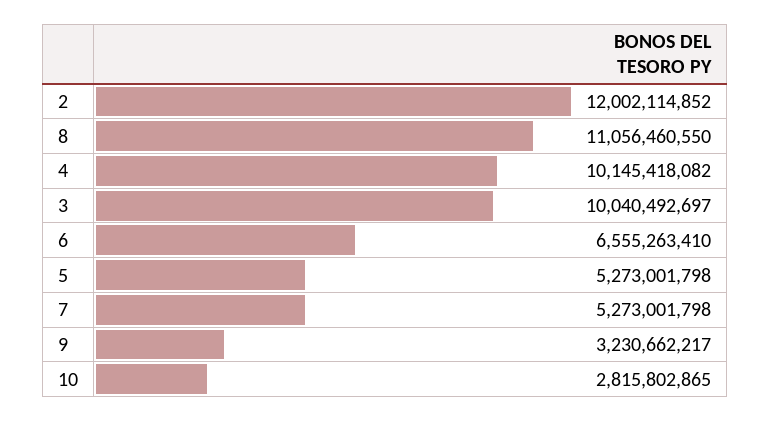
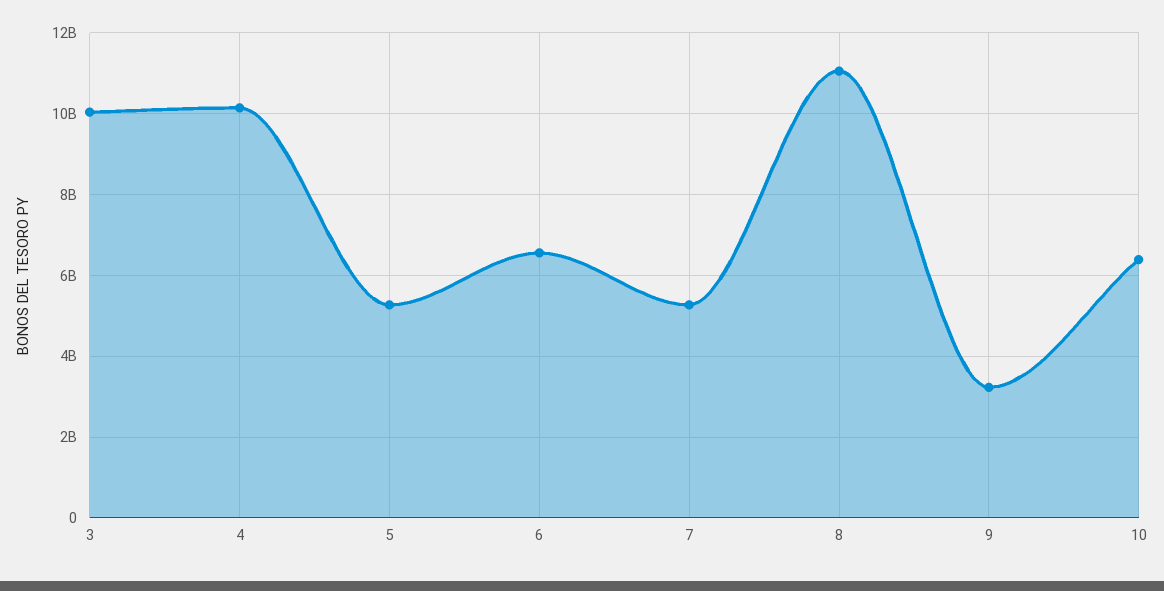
2: 12002114852 -> none
10: 2815802865 -> 6400000000

